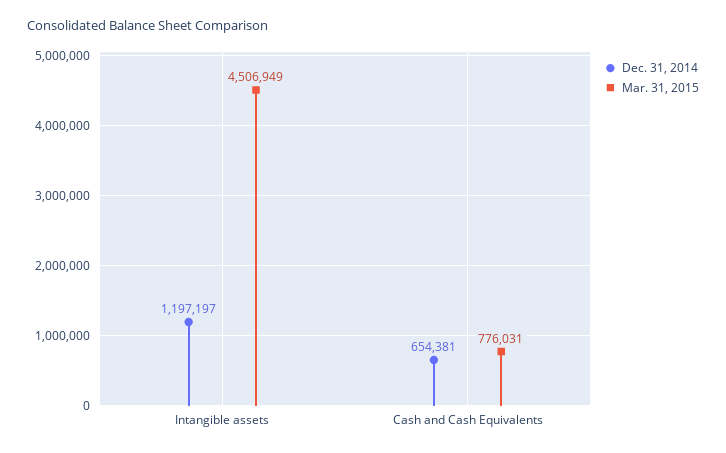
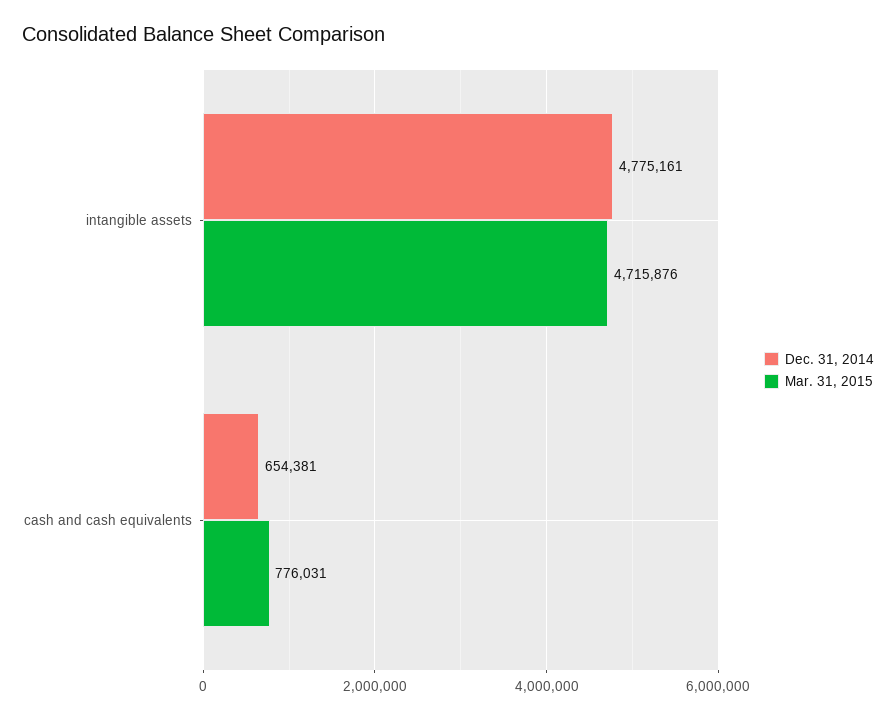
Dec. 31, 2014, Intangible assets: 1197197 -> 4775161
Mar. 31, 2015, Intangible assets: 4506949 -> 4715876

